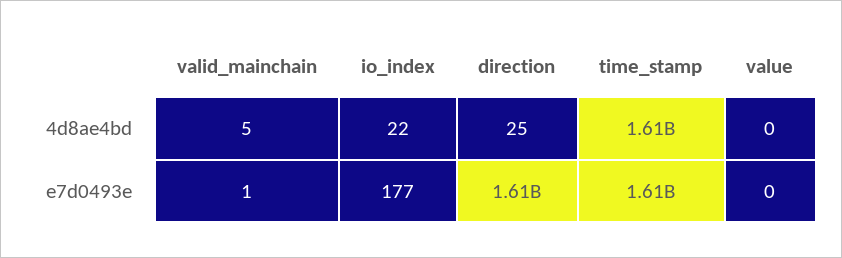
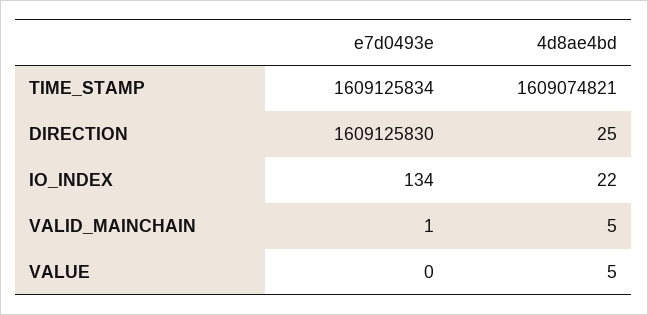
value, 4d8ae4bd: 0 -> 5
io_index, e7d0493e: 177 -> 134

